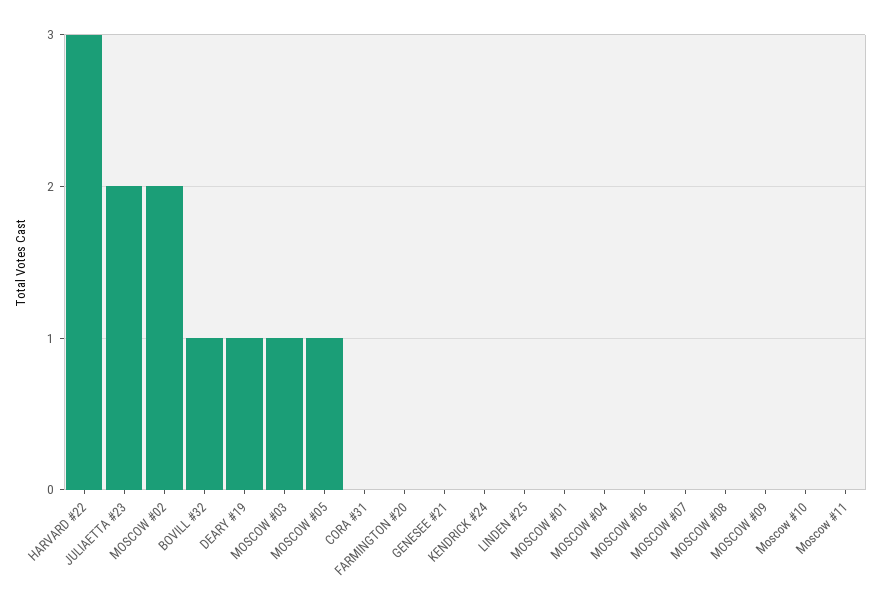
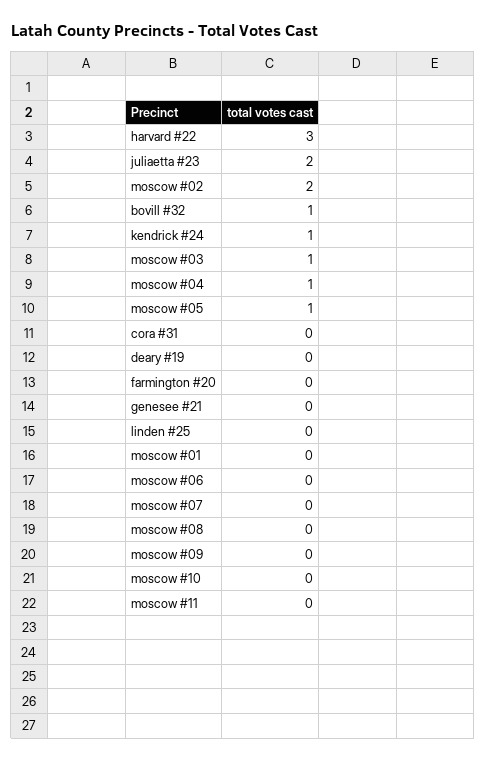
DEARY #19: 1 -> 0
KENDRICK #24: 0 -> 1
MOSCOW #04: 0 -> 1

